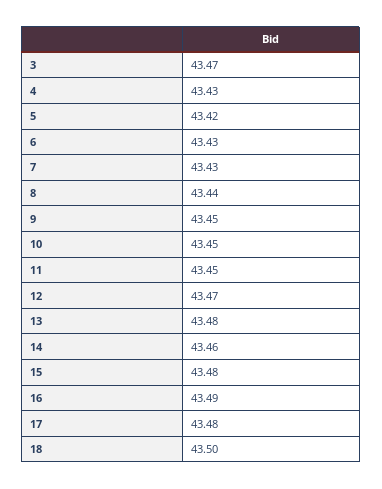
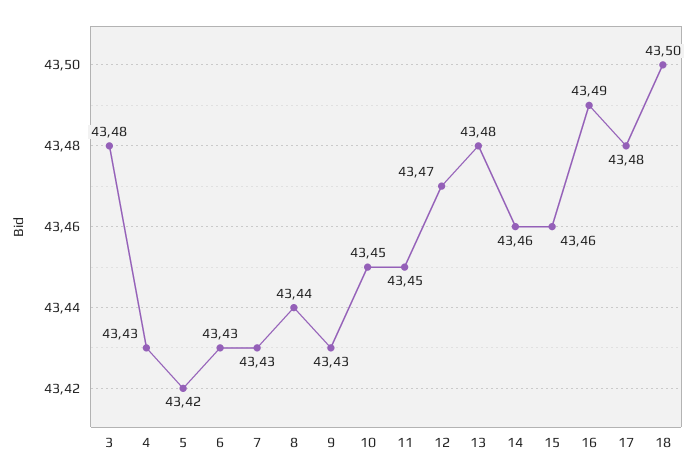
3: 43.47 -> 43.48
9: 43.45 -> 43.43
15: 43.48 -> 43.46

